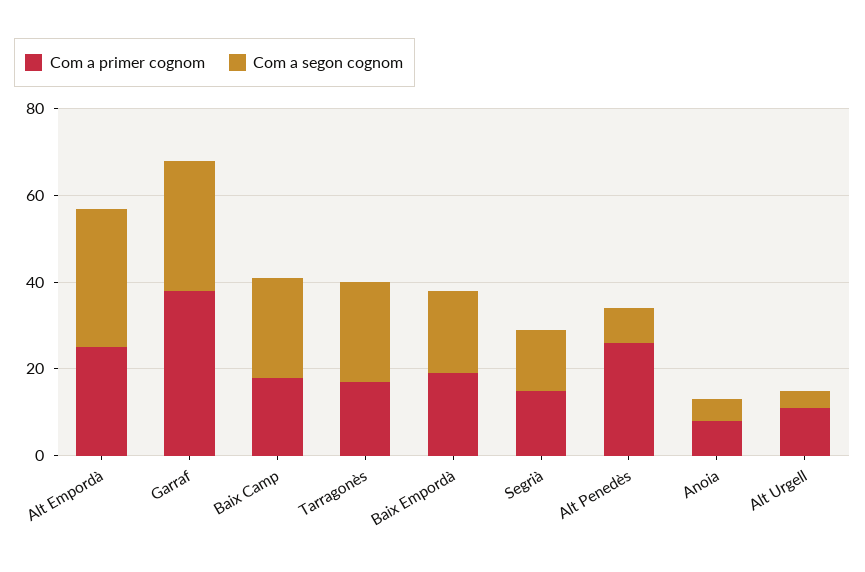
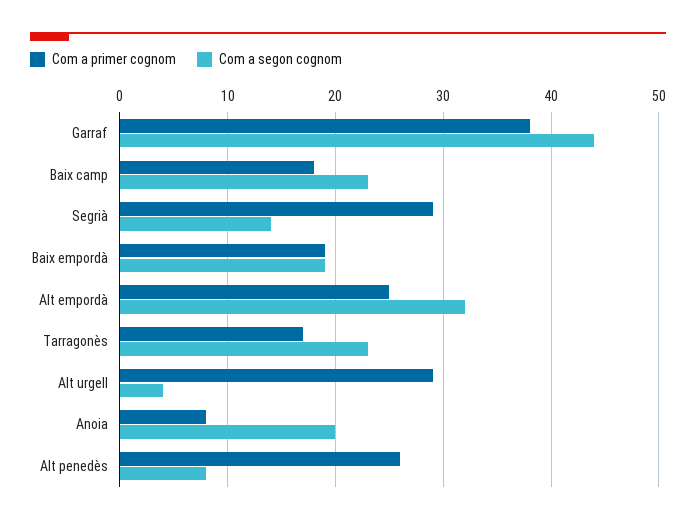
Com a segon cognom, Garraf: 30 -> 44
Com a primer cognom, Segrià: 15 -> 29
Com a segon cognom, Anoia: 5 -> 20
Com a primer cognom, Alt Urgell: 10 -> 29

